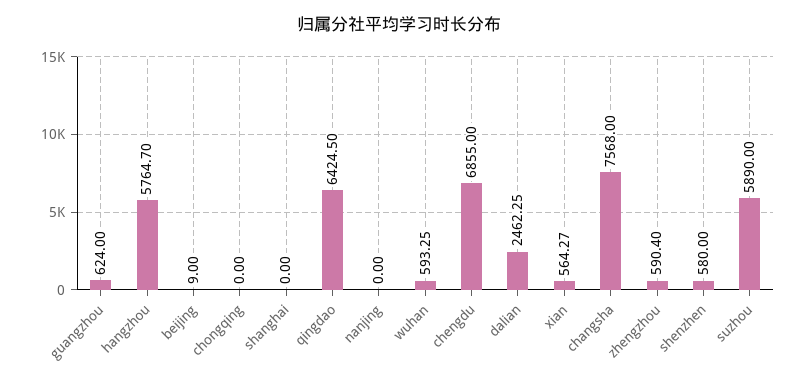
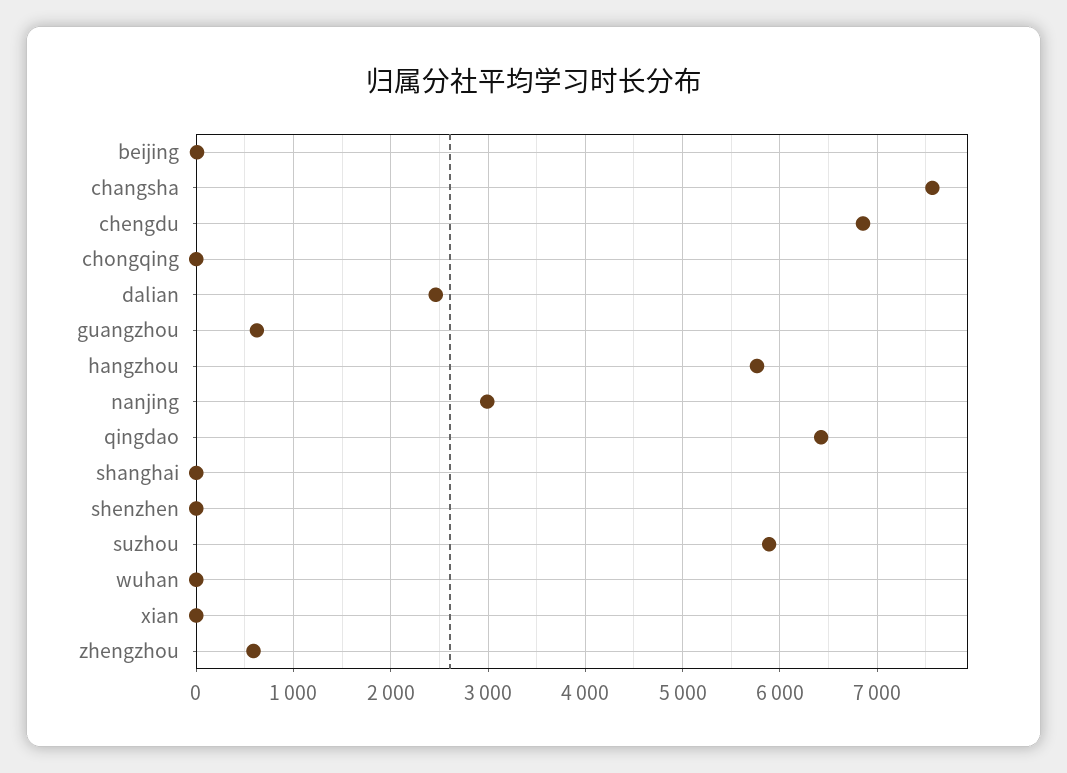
nanjing: 0 -> 3000
wuhan: 593.25 -> 0
xian: 564.27 -> 0
shenzhen: 580 -> 0

